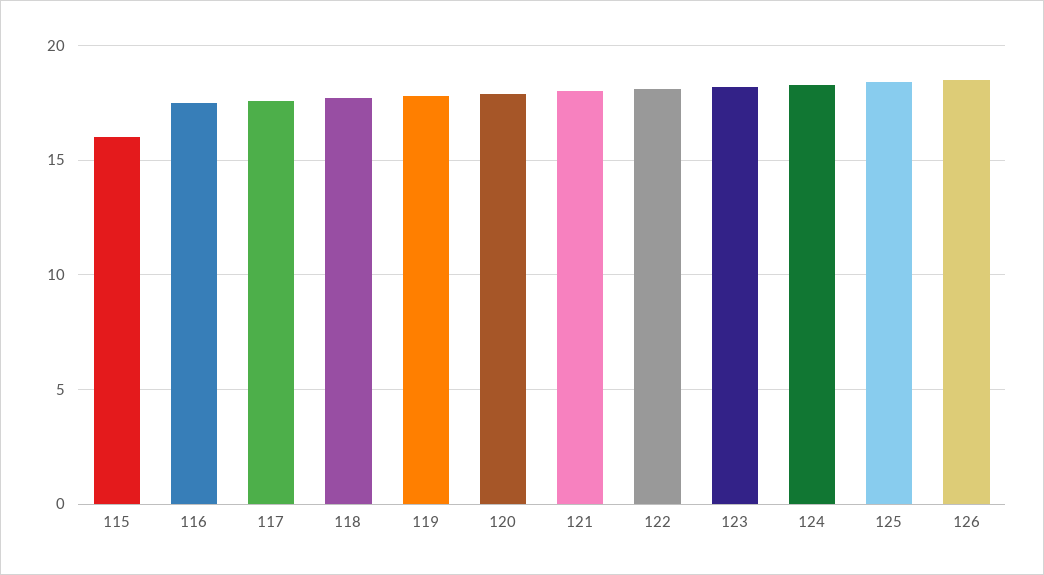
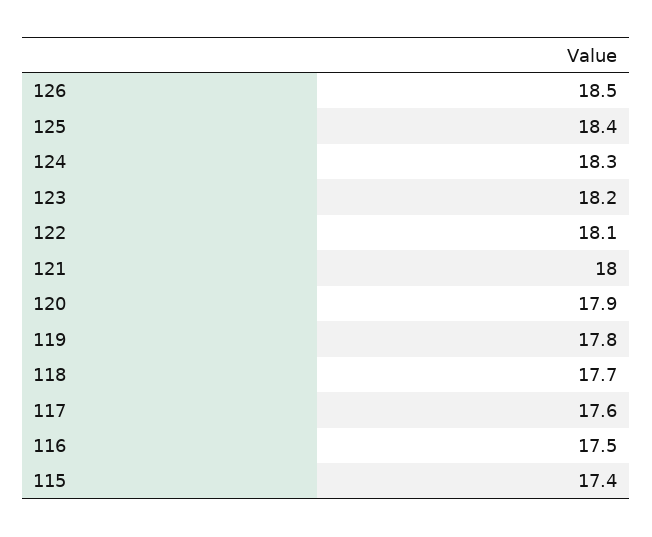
115: 16 -> 17.4

